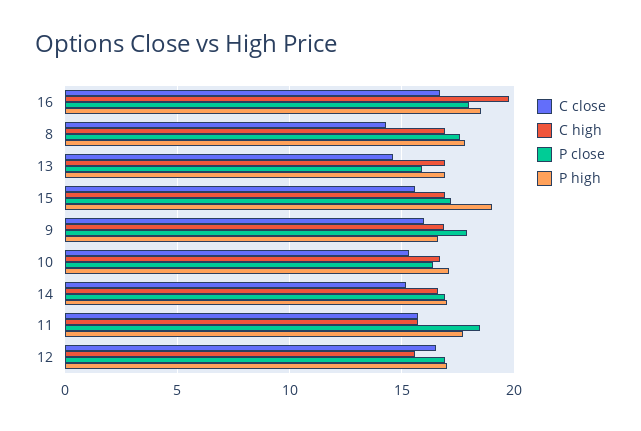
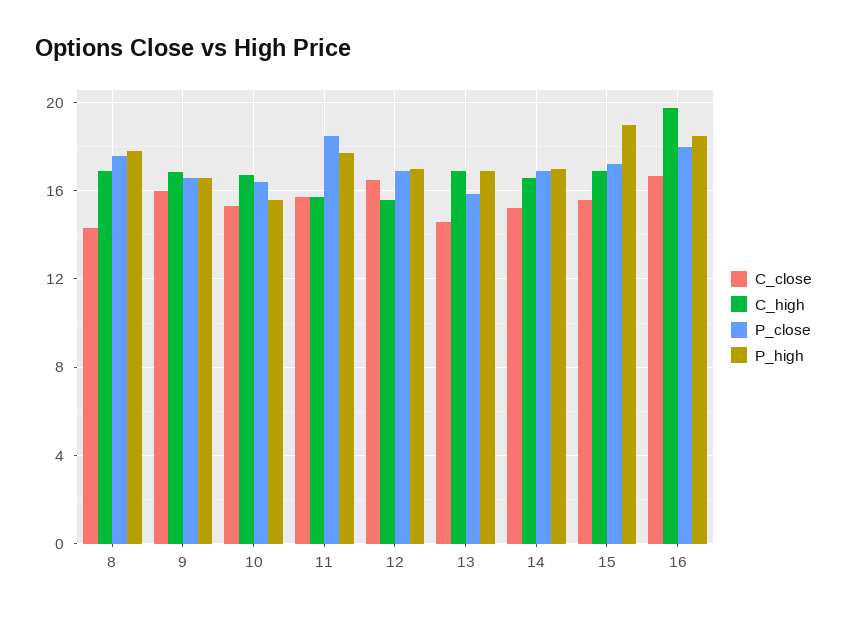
P close, 9: 18 -> 16.5
P high, 10: 17 -> 15.5

